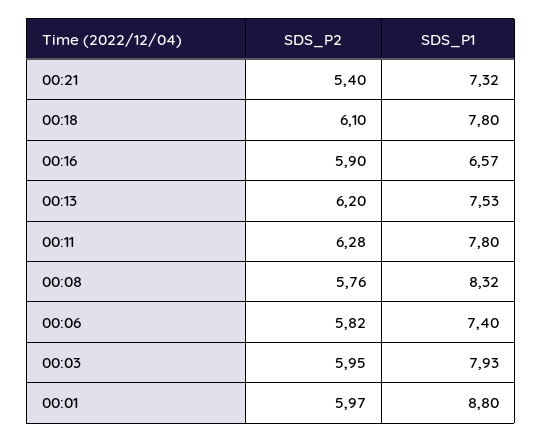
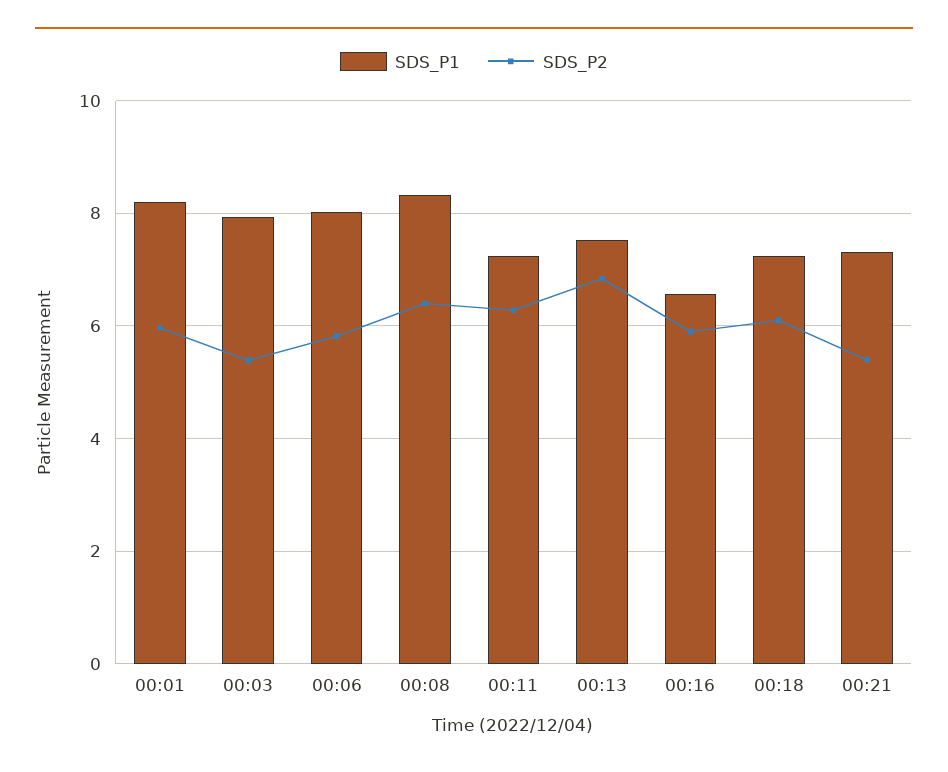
SDS_P1, 00:18: 7.8 -> 7.2
SDS_P2, 00:13: 6.2 -> 6.8
SDS_P1, 00:11: 7.8 -> 7.2
SDS_P2, 00:08: 5.76 -> 6.4
SDS_P1, 00:06: 7.4 -> 8
SDS_P2, 00:03: 5.95 -> 5.4
SDS_P1, 00:01: 8.8 -> 8.2

